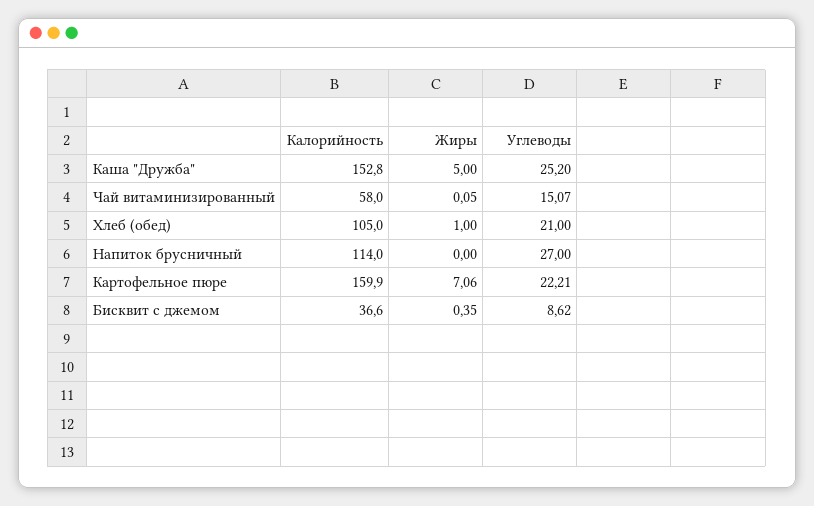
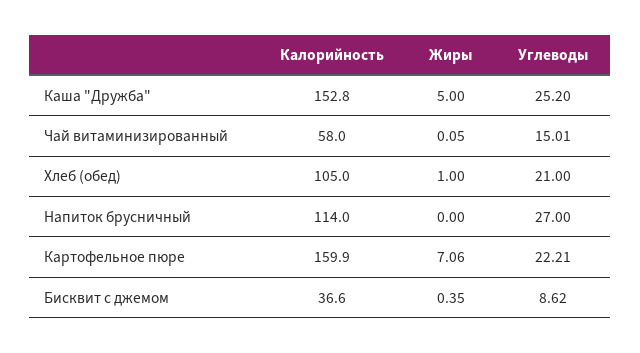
Углеводы, Чай витаминизированный: 15.07 -> 15.01

